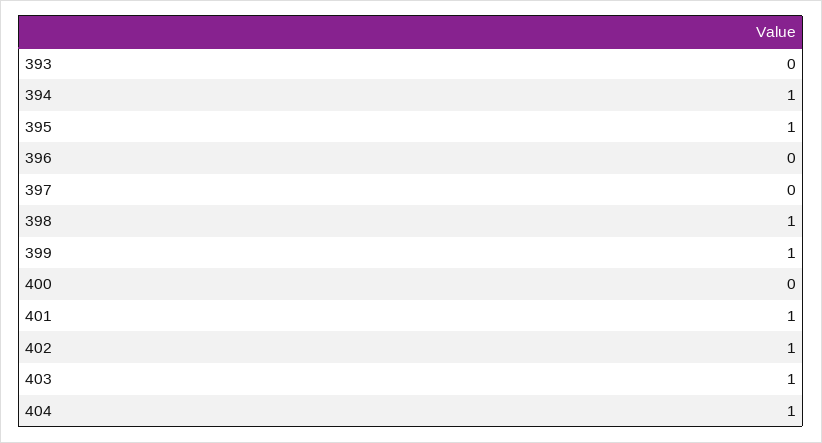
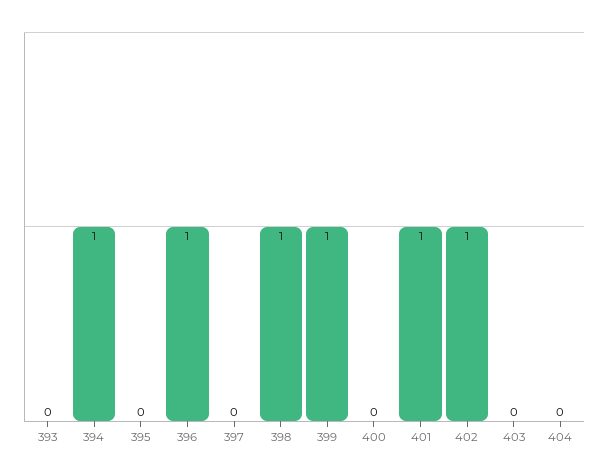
395: 1 -> 0
396: 0 -> 1
403: 1 -> 0
404: 1 -> 0

